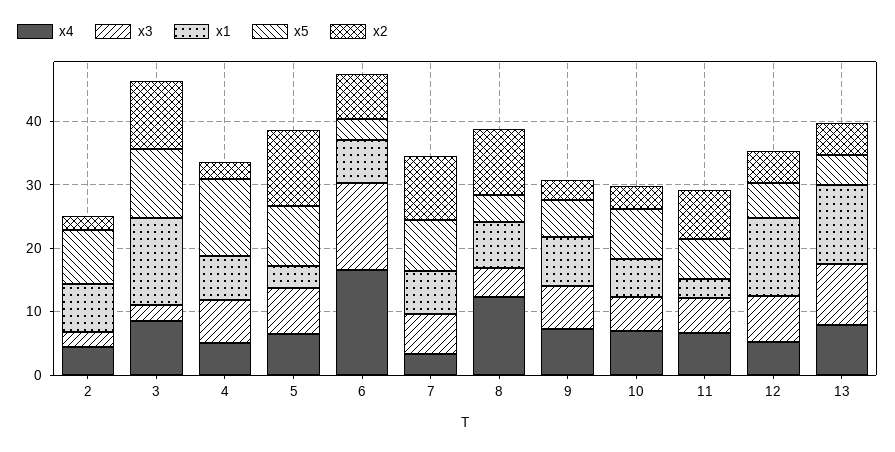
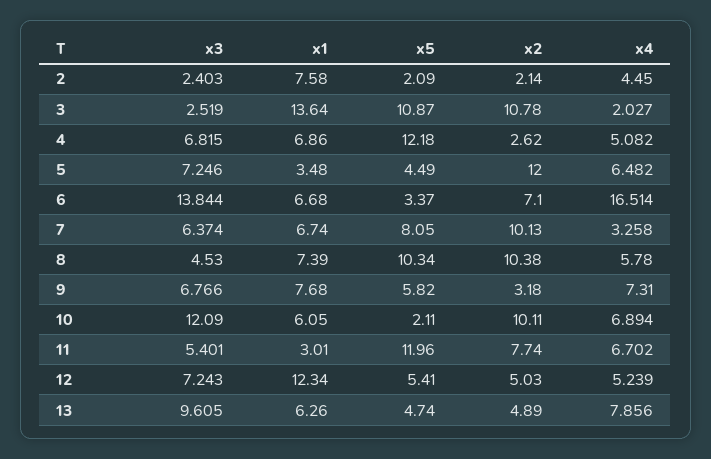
x5, 2: 8 -> 2.09
x4, 3: 8 -> 2.027
x5, 5: 10 -> 4.49
x4, 8: 12 -> 5.78
x5, 8: 4 -> 10.34
x3, 10: 6 -> 12.09
x5, 10: 8 -> 2.11
x2, 10: 4 -> 10.11
x5, 11: 6 -> 11.96
x1, 13: 12 -> 6.26

